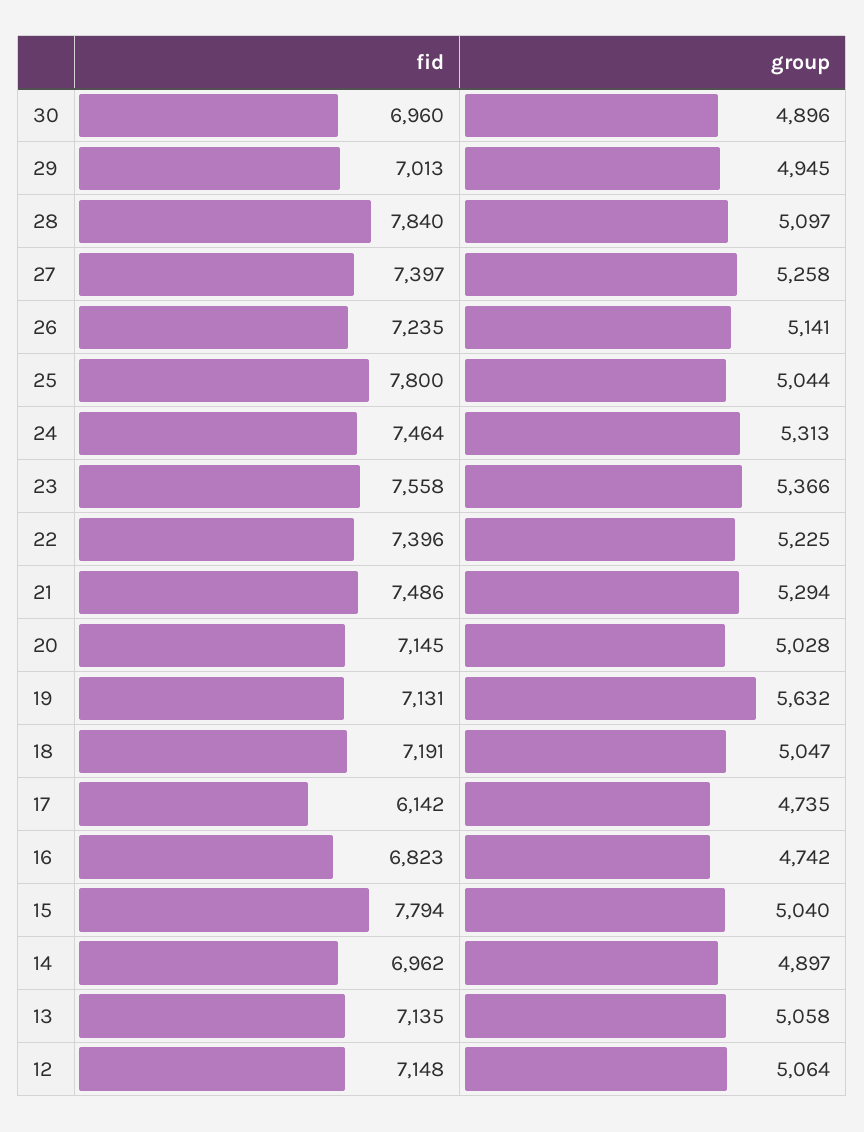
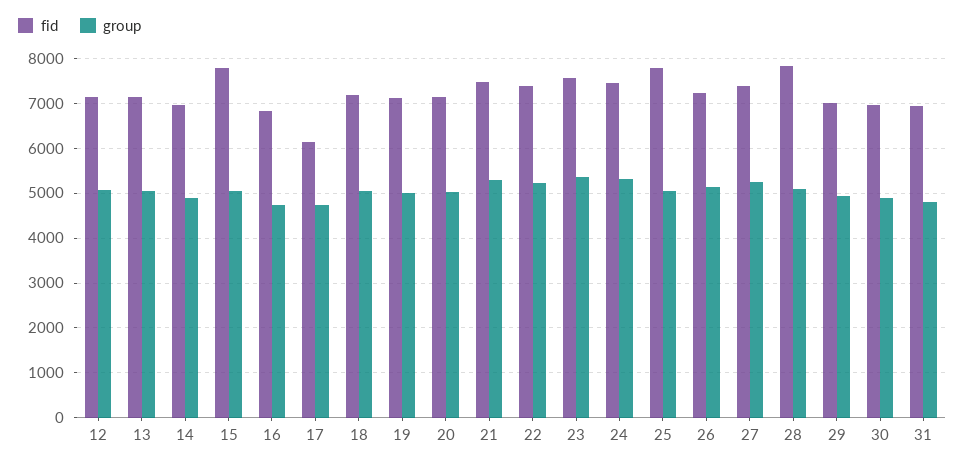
group, 19: 5632 -> 5000
fid, 31: none -> 7000
group, 31: none -> 4800

